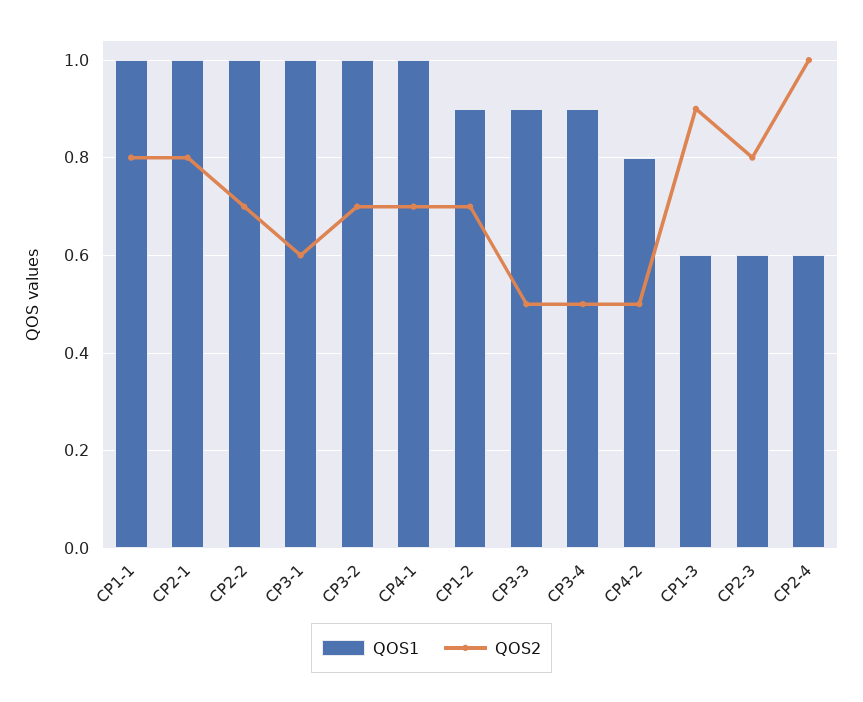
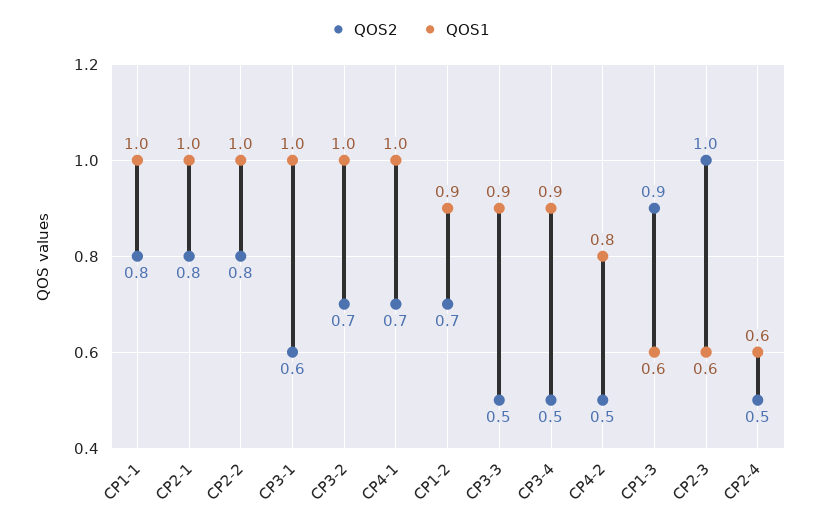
QOS2, CP2-2: 0.7 -> 0.8
QOS2, CP2-3: 0.8 -> 1
QOS2, CP2-4: 1 -> 0.5

